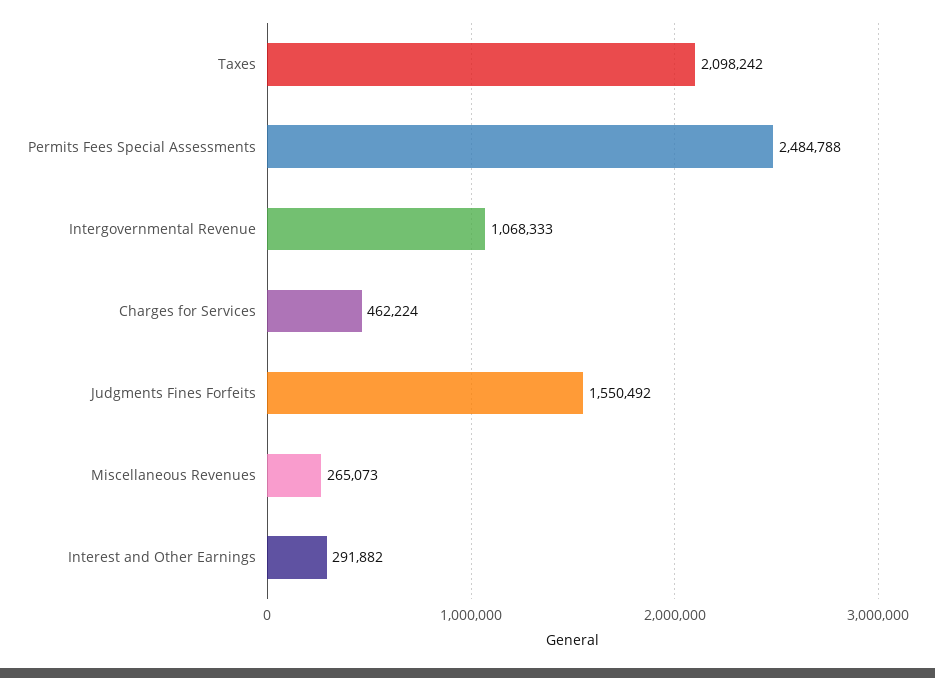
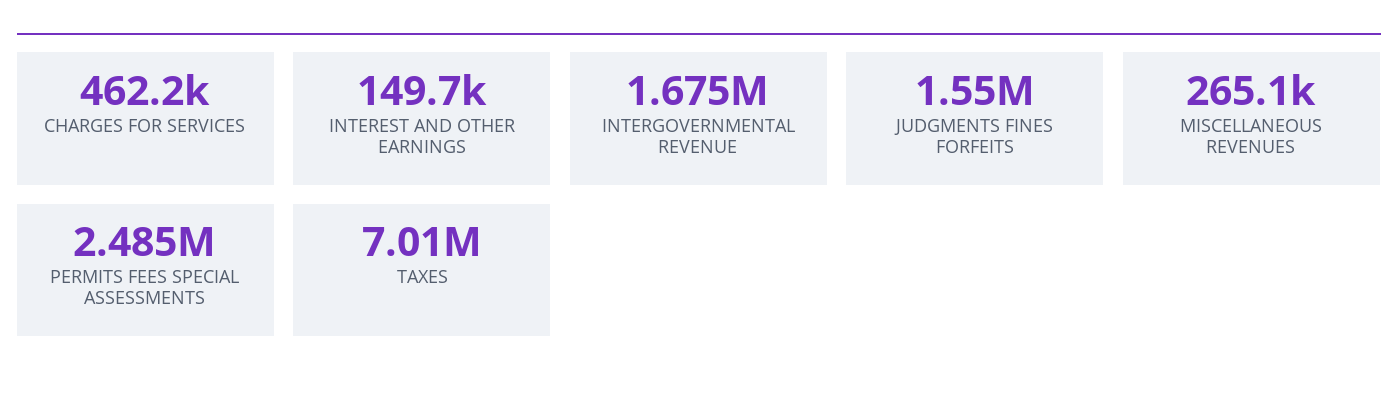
Taxes: 2098242 -> 7010000
Intergovernmental Revenue: 1068333 -> 1675000
Interest and Other Earnings: 291882 -> 149700

